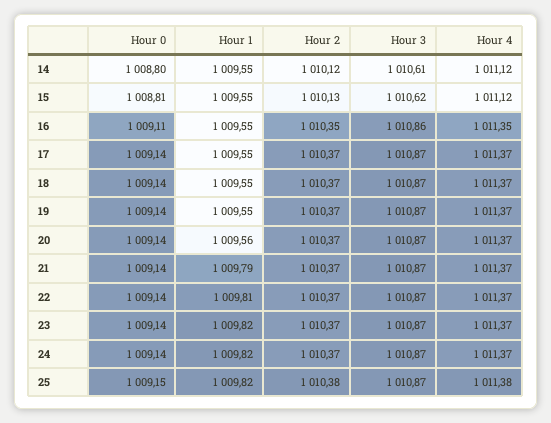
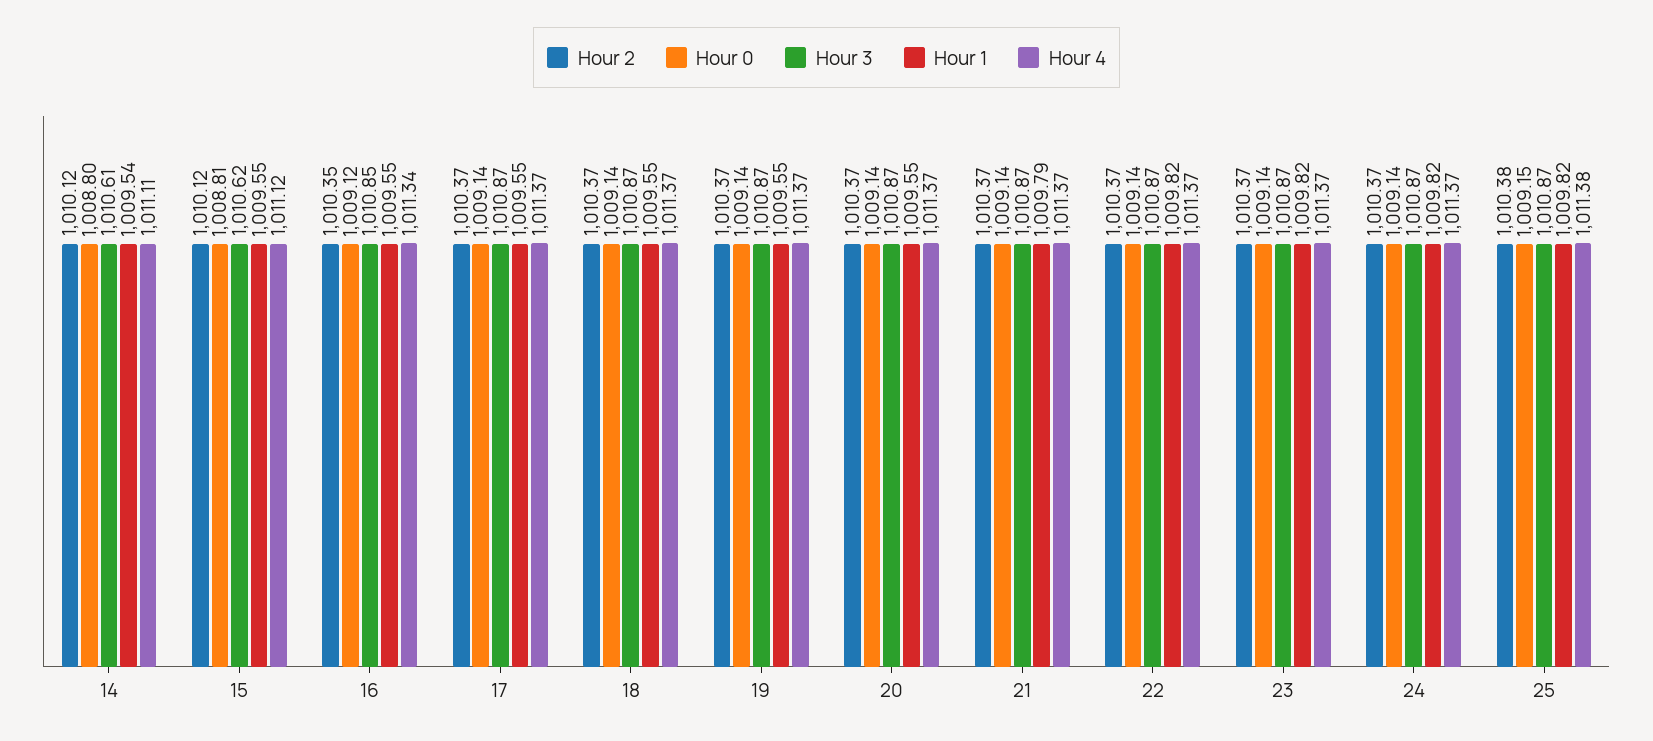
Hour 1, 14: 1009.55 -> 1009.54
Hour 4, 14: 1011.12 -> 1011.11
Hour 2, 15: 1010.13 -> 1010.12
Hour 0, 16: 1009.11 -> 1009.12
Hour 3, 16: 1010.86 -> 1010.85
Hour 4, 16: 1011.35 -> 1011.34
Hour 1, 20: 1009.56 -> 1009.55
Hour 1, 22: 1009.81 -> 1009.82

